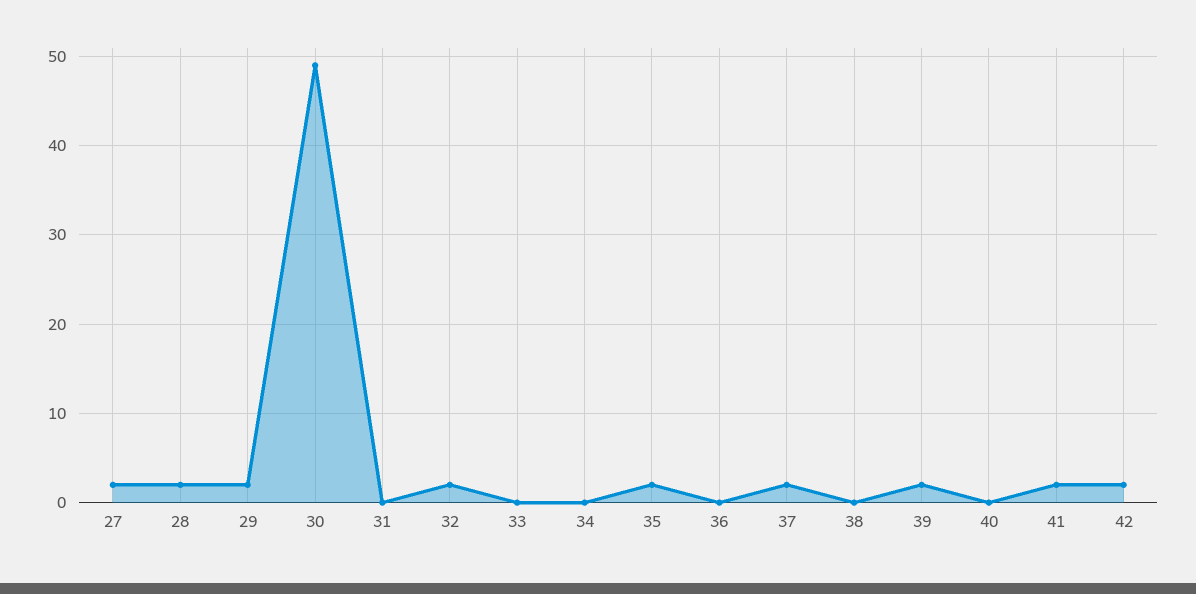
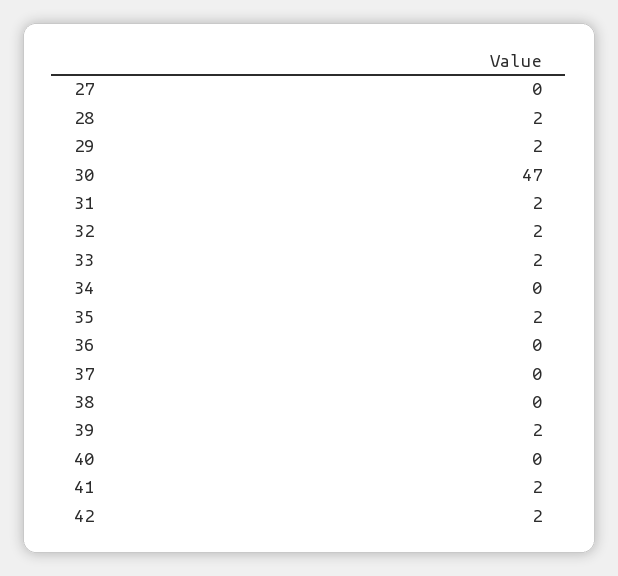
27: 2 -> 0
30: 49 -> 47
31: 0 -> 2
33: 0 -> 2
37: 2 -> 0

